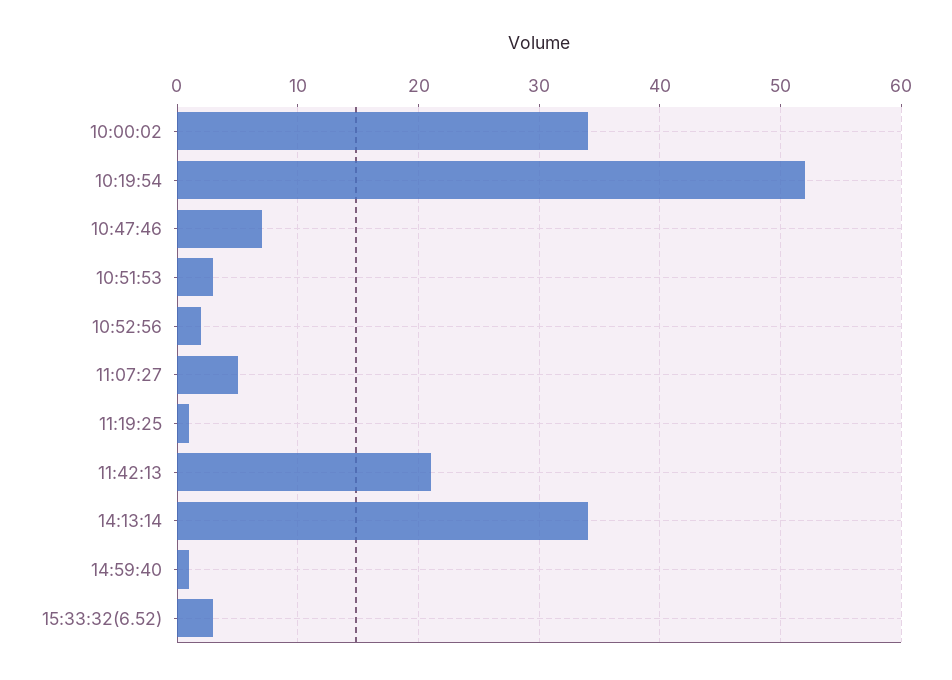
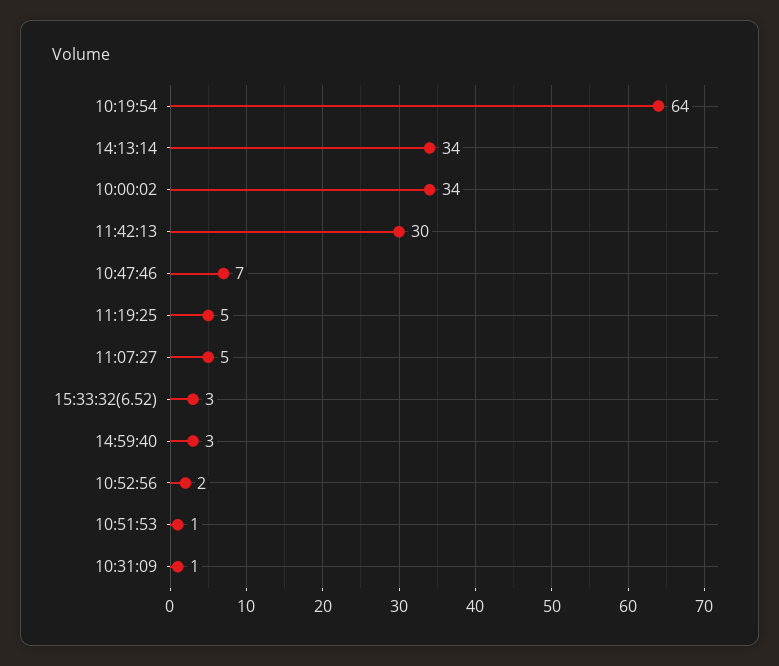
10:19:54: 52 -> 64
10:51:53: 3 -> 1
11:19:25: 1 -> 5
11:42:13: 21 -> 30
14:59:40: 1 -> 3
10:31:09: none -> 1

